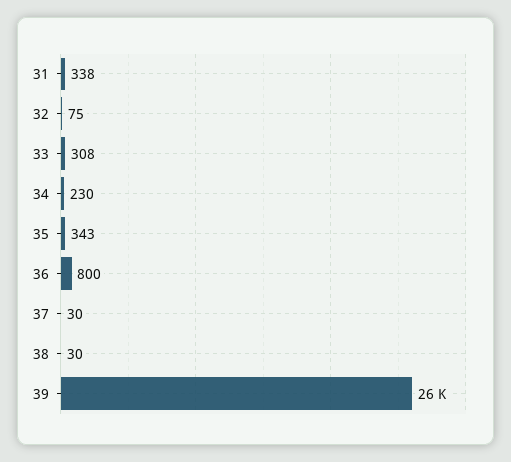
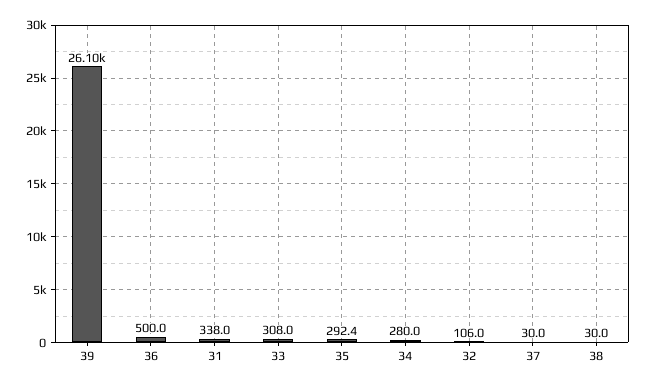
32: 75 -> 106
34: 230 -> 280
35: 343 -> 292.4
36: 800 -> 500

